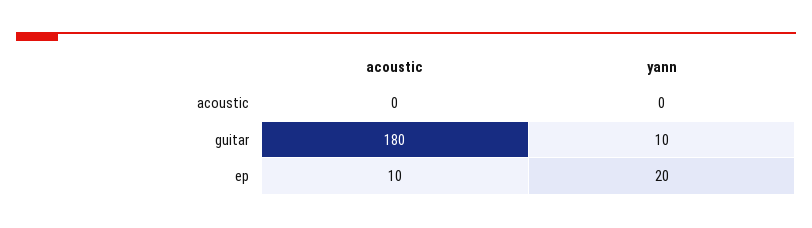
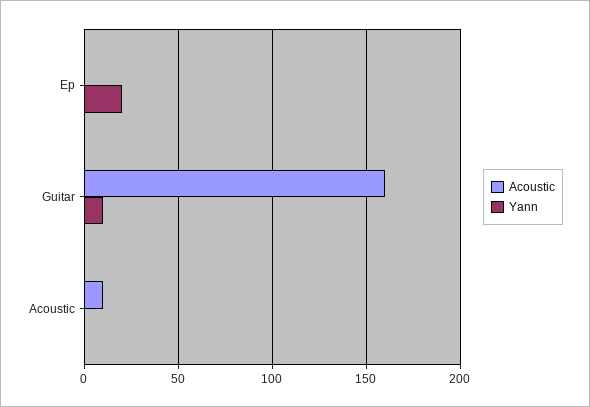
acoustic, acoustic: 0 -> 10
acoustic, guitar: 180 -> 160
acoustic, ep: 10 -> 0

